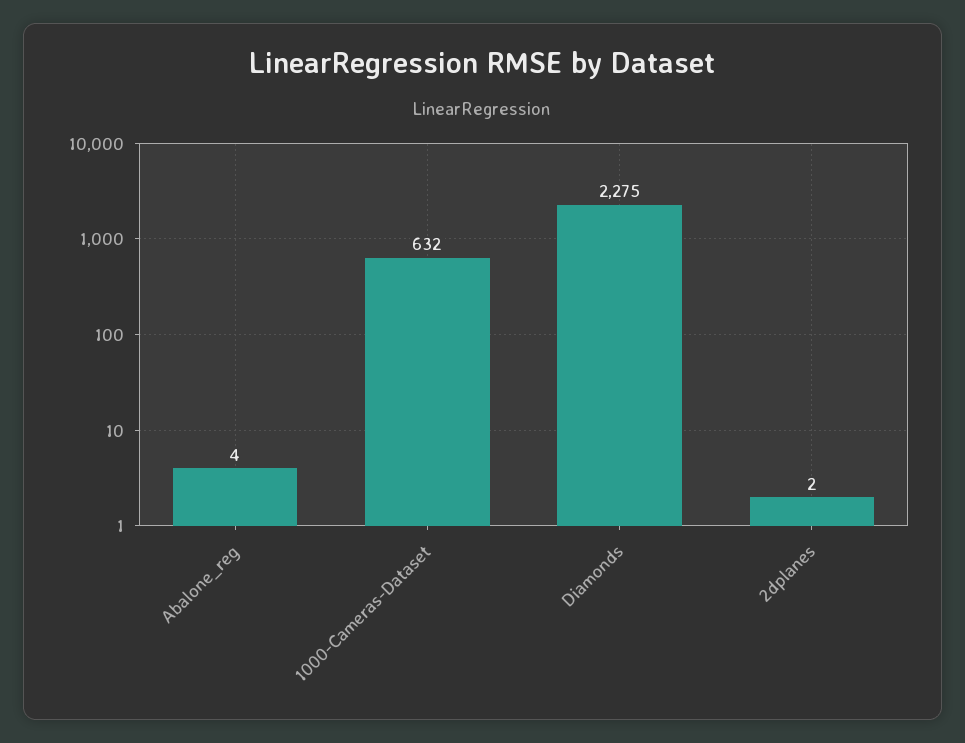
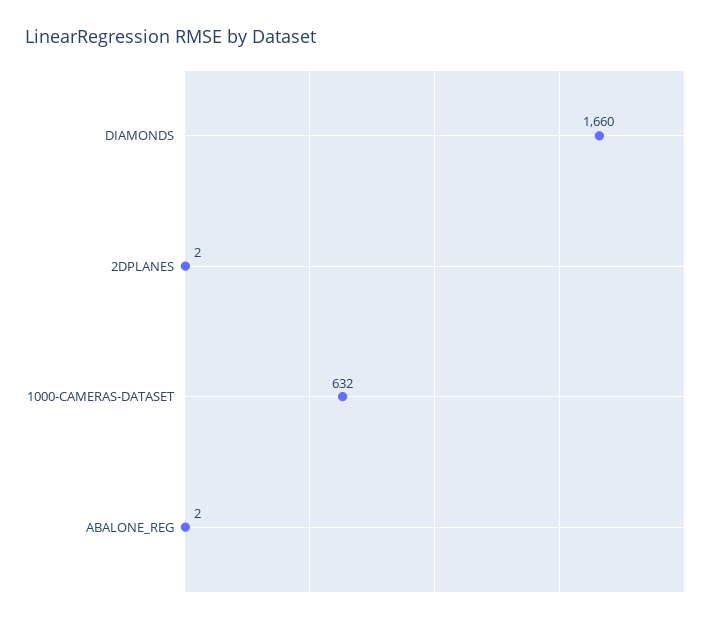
Abalone_reg: 4 -> 2
Diamonds: 2275 -> 1660

